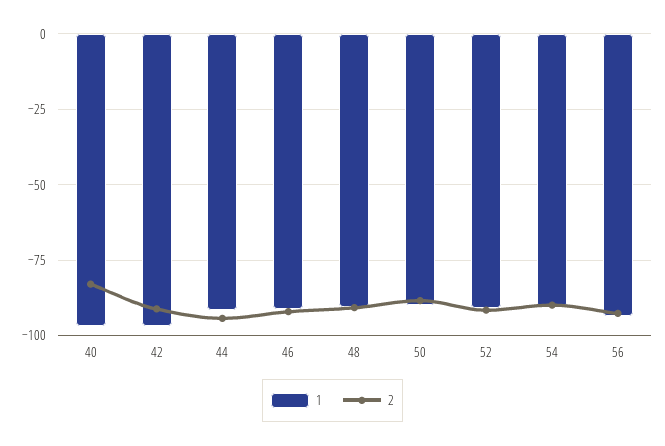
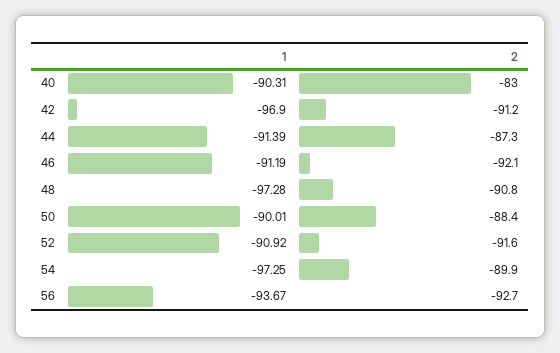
1, 40: -97.5 -> -90.31
2, 44: -95 -> -87.3
1, 48: -90 -> -97.28
1, 54: -90 -> -97.25

